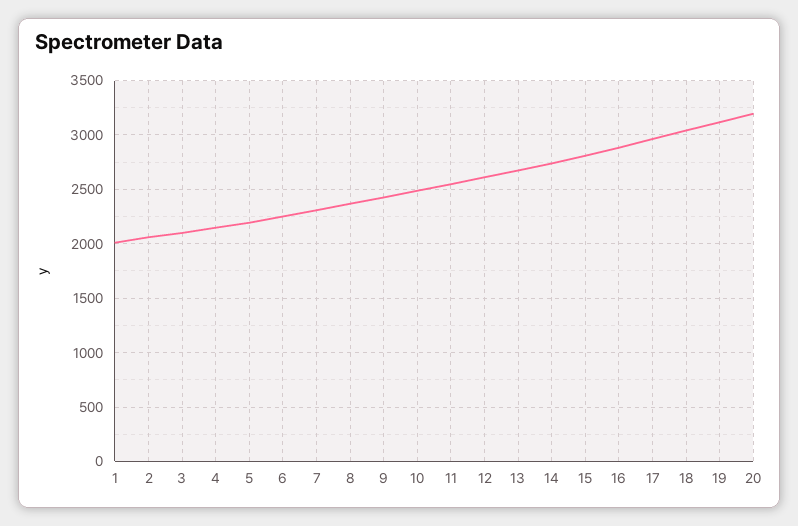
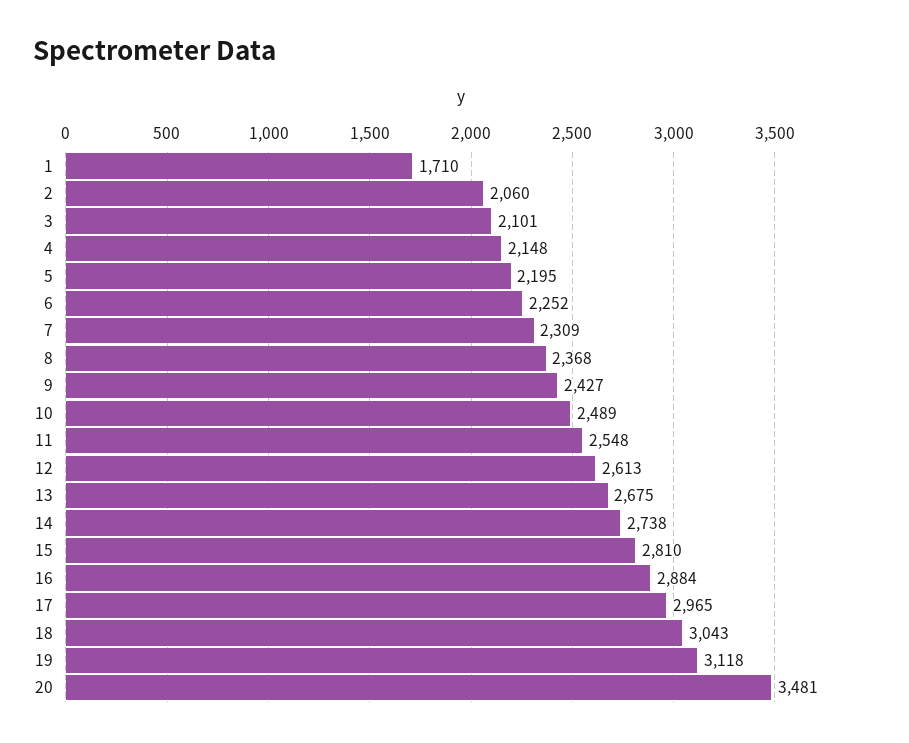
1: 2000 -> 1710
20: 3200 -> 3481

